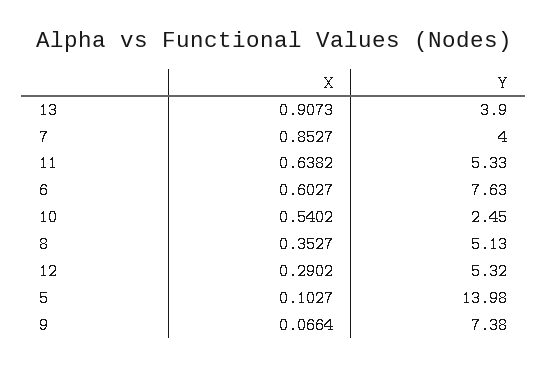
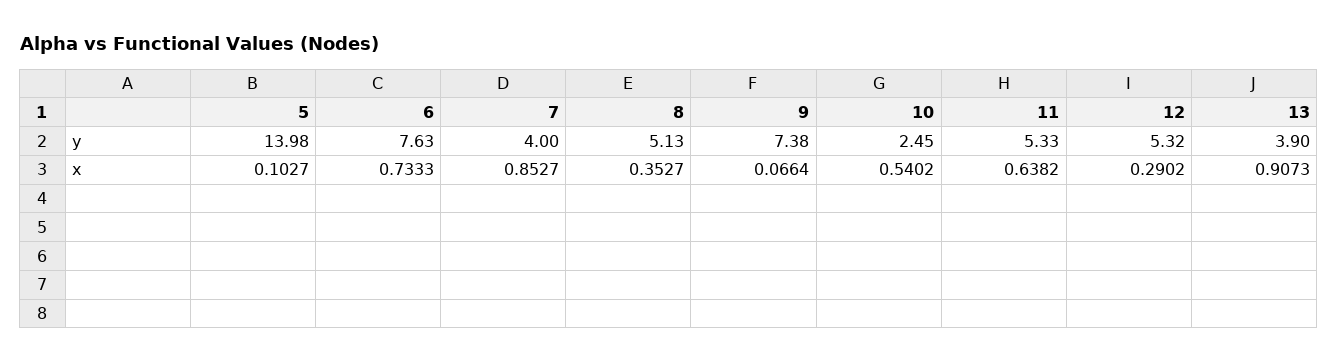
X, 6: 0.6027 -> 0.7333

